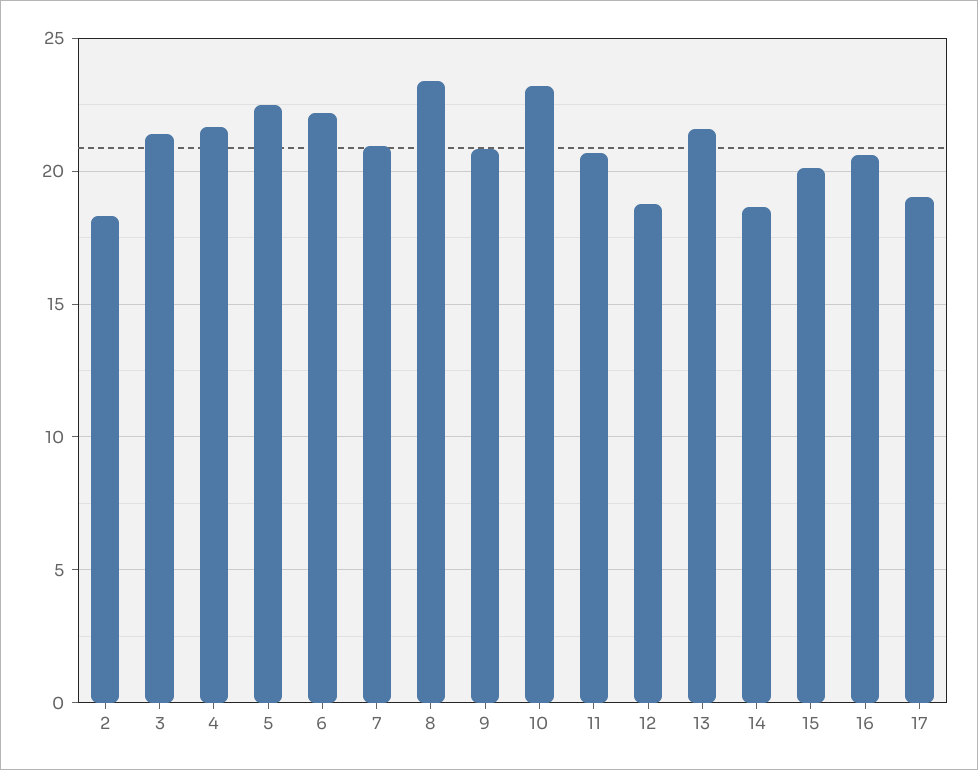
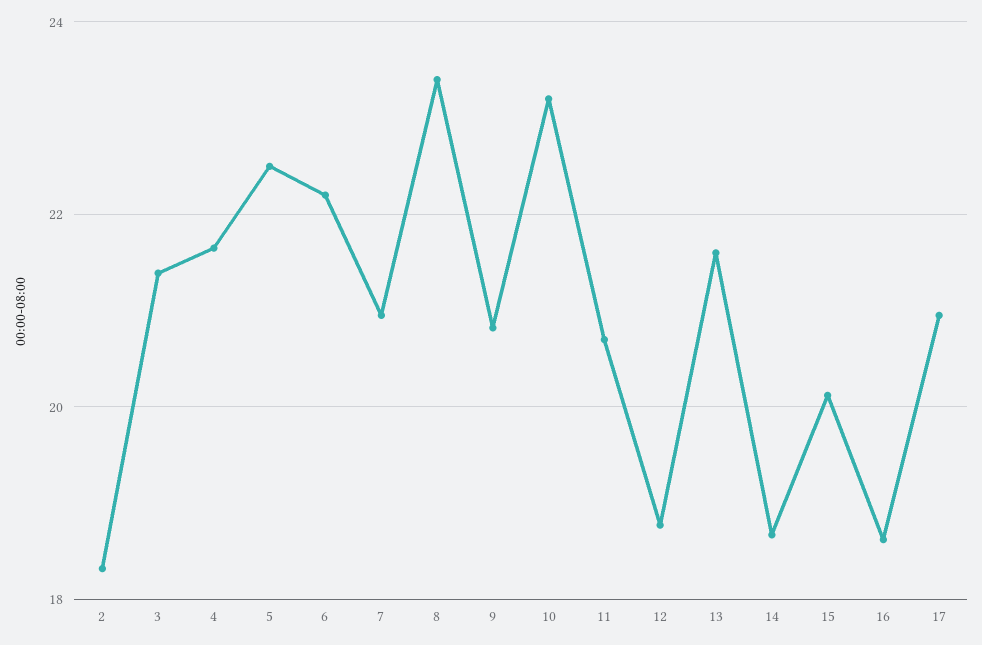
16: 20.5 -> 18.6
17: 19 -> 21

